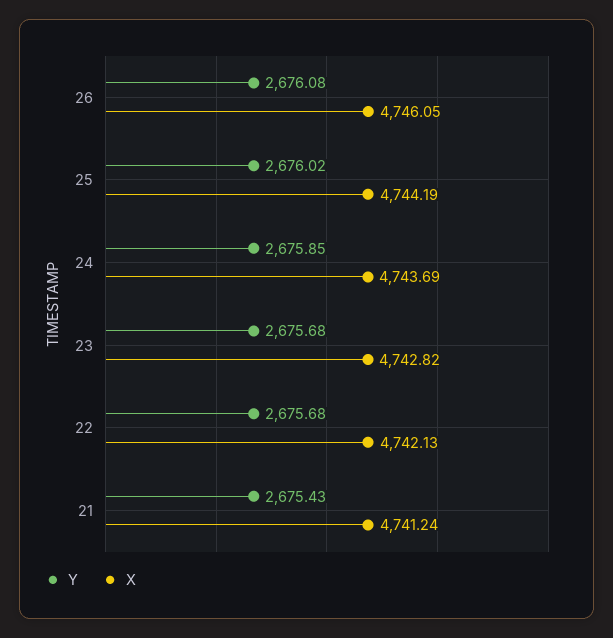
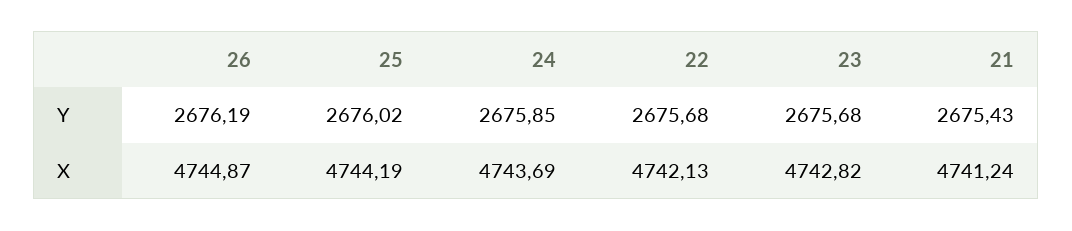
Y, 26: 2676.08 -> 2676.19
X, 26: 4746.05 -> 4744.87

